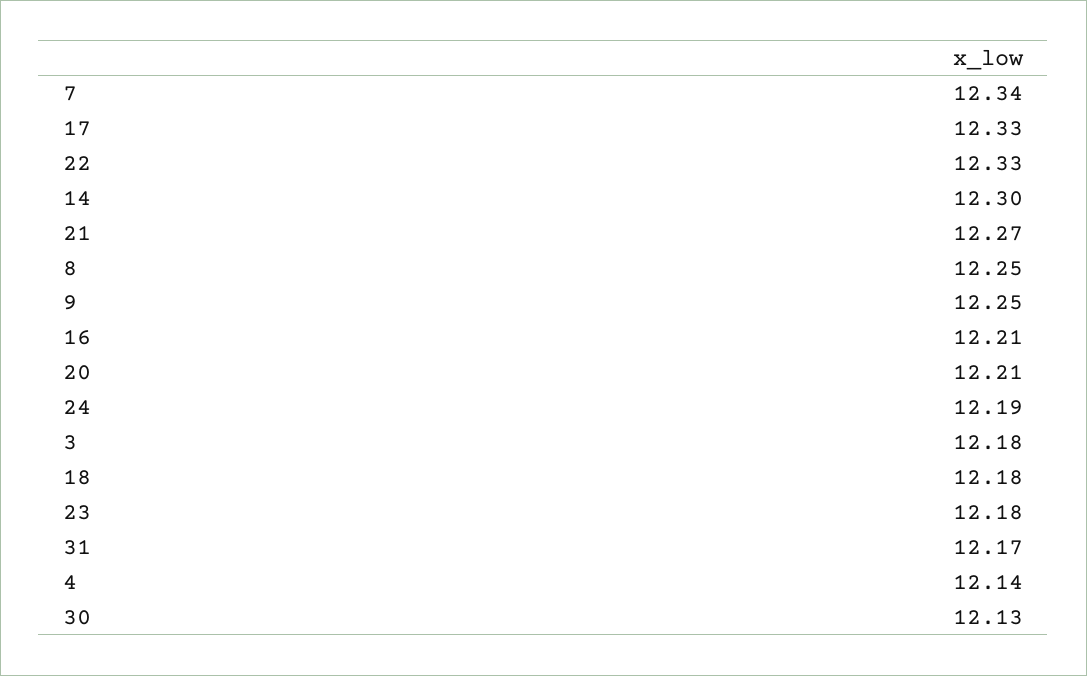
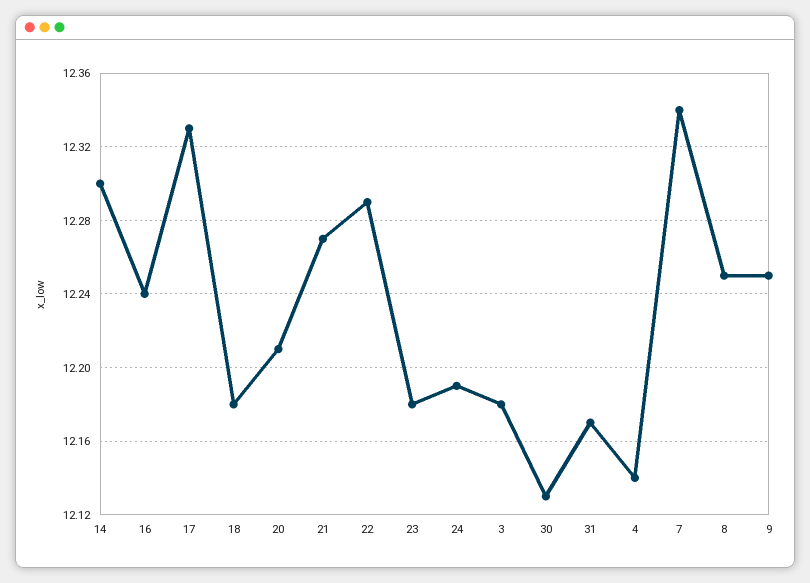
22: 12.33 -> 12.29
16: 12.21 -> 12.24

